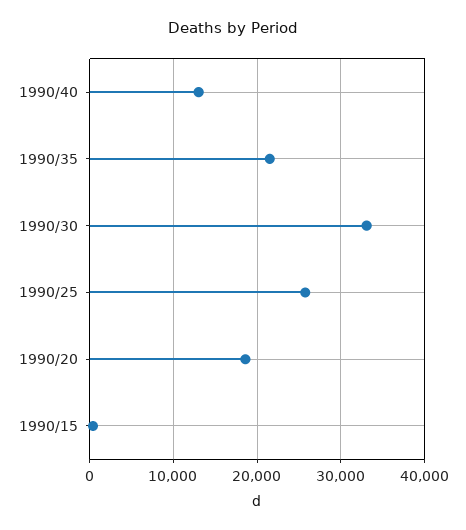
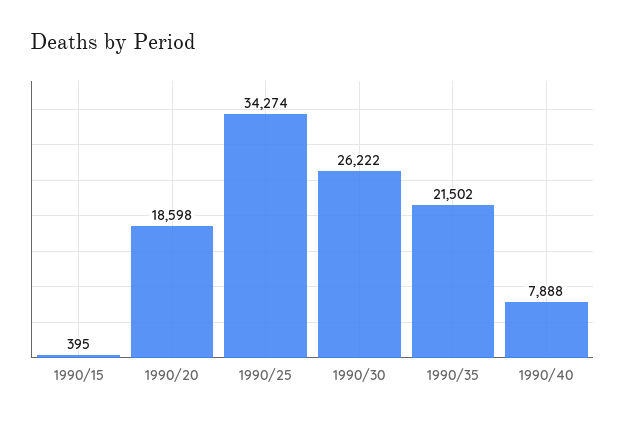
1990/40: 13000 -> 7888
1990/30: 33000 -> 26222
1990/25: 26000 -> 34274

